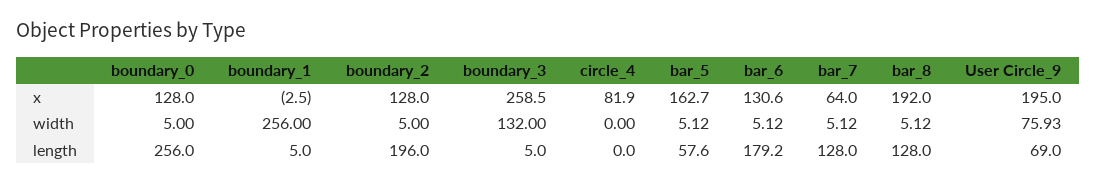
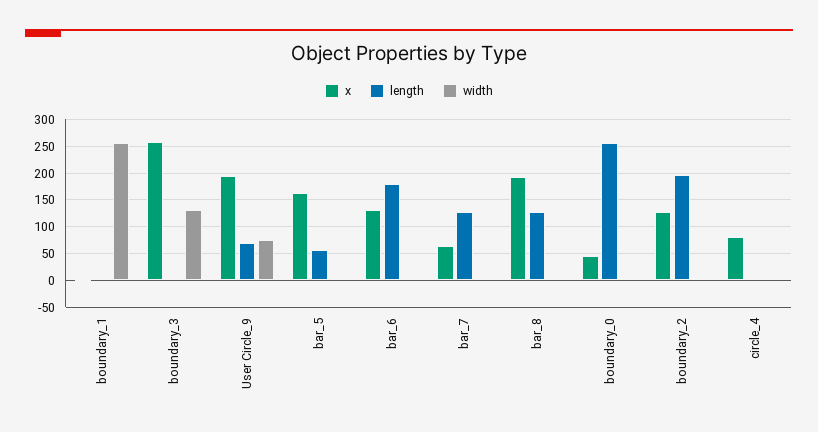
x, boundary_0: 128 -> 50

